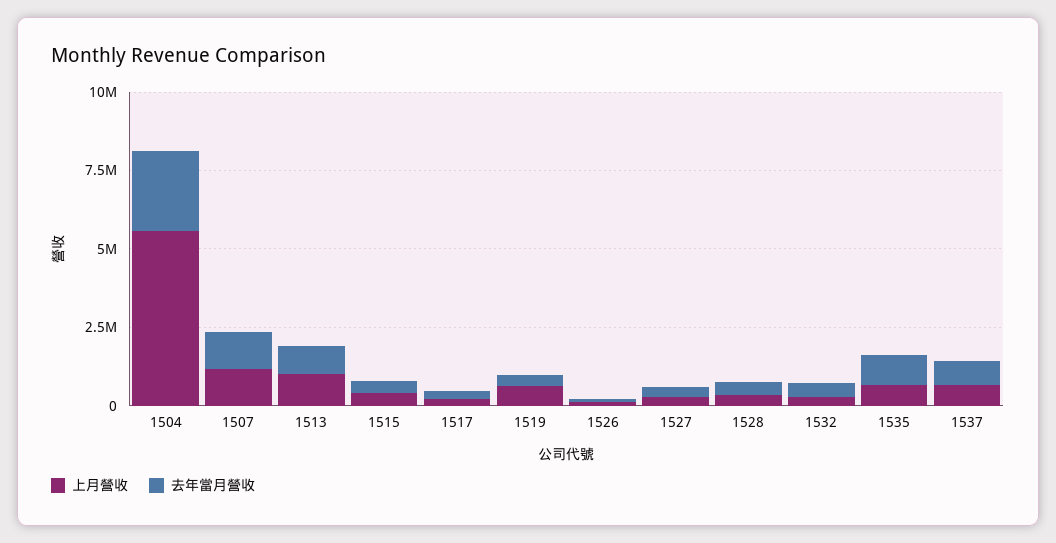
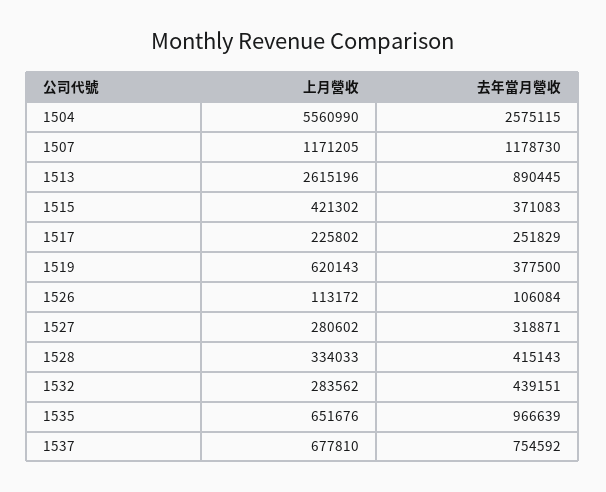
上月營收, 1513: 1000000 -> 2615196

